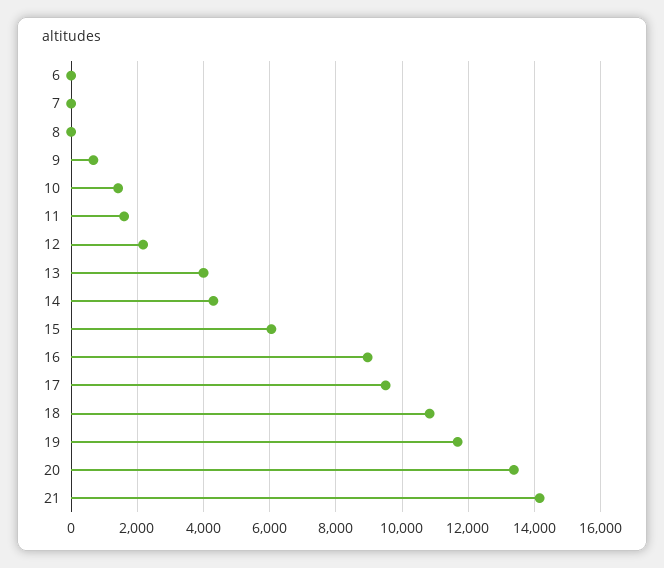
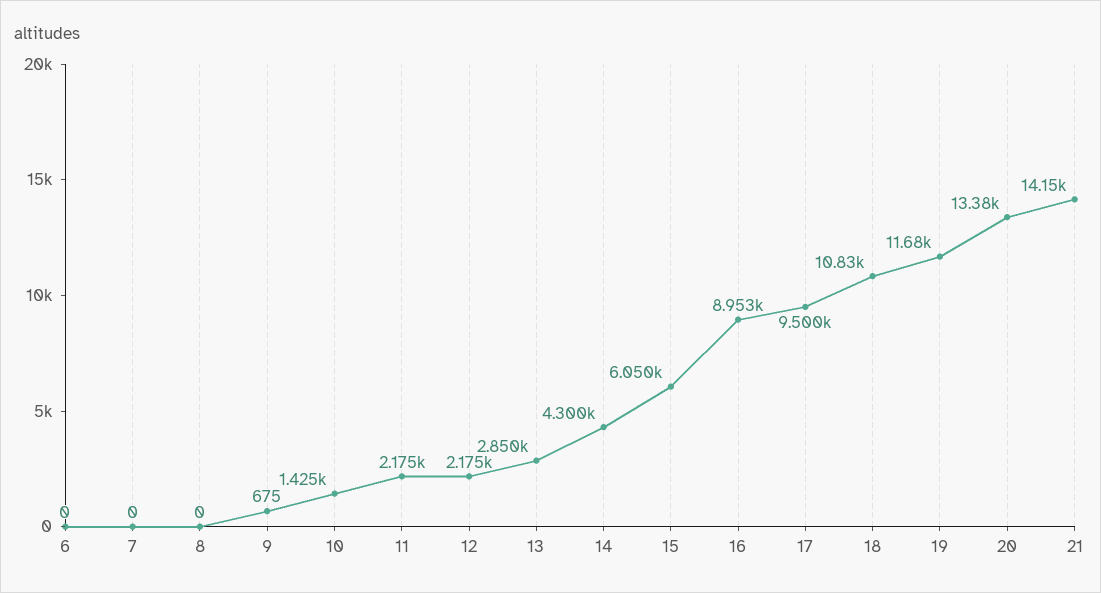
11: 1600 -> 2175
13: 4000 -> 2850

